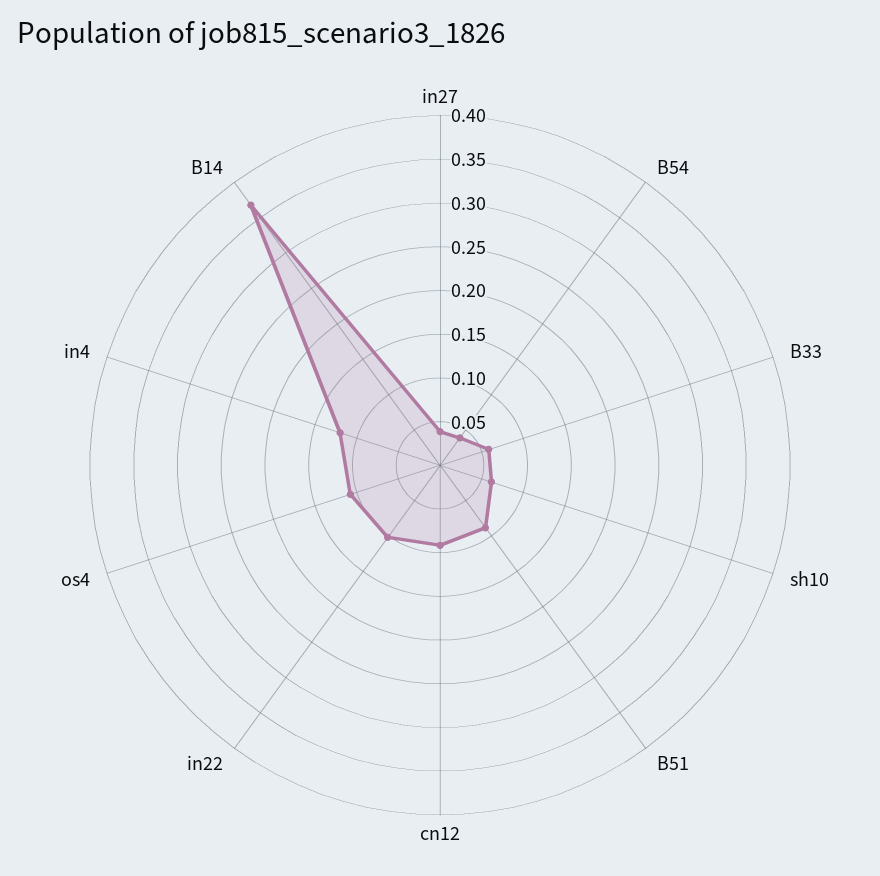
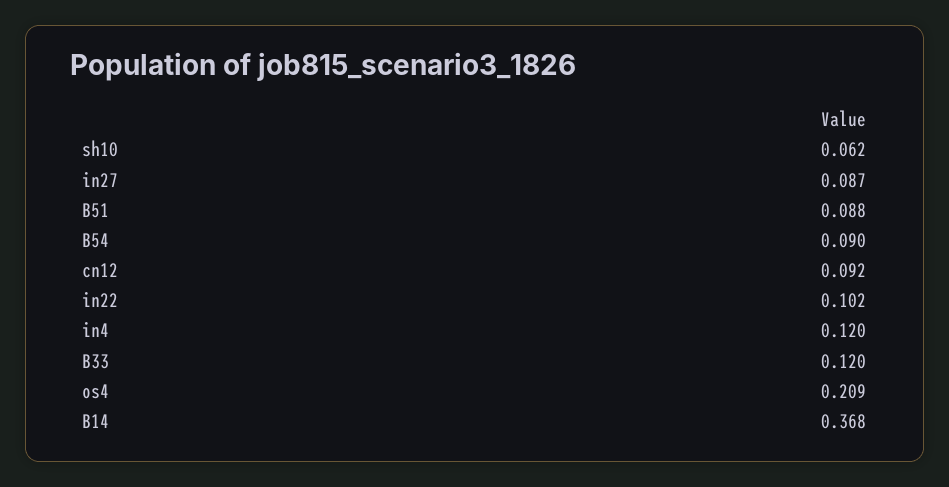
in27: 0.04 -> 0.087
B54: 0.04 -> 0.09
B33: 0.06 -> 0.12
os4: 0.11 -> 0.209

